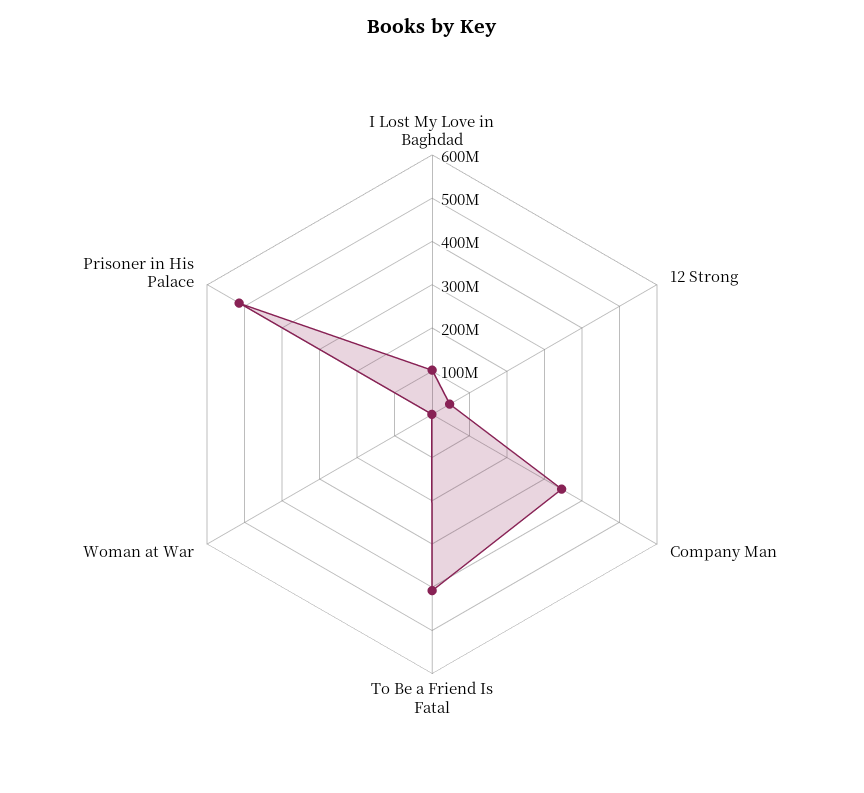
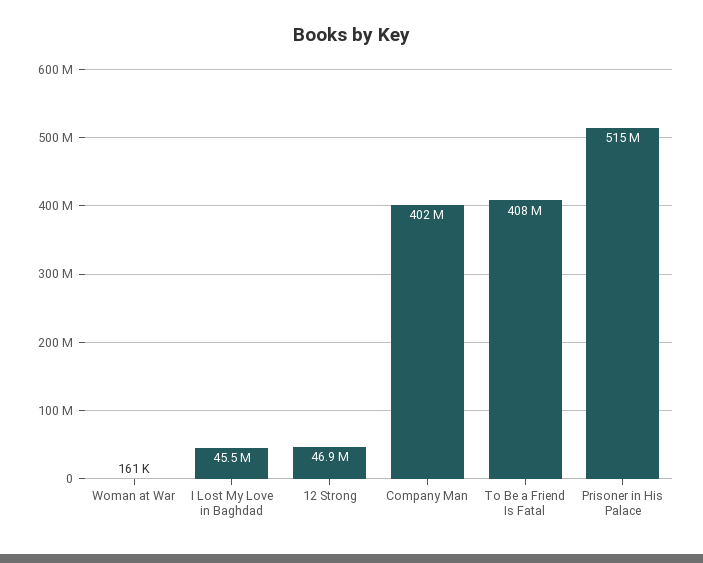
I Lost My Love in Baghdad: 100000000 -> 45500000
Company Man: 340000000 -> 402000000

